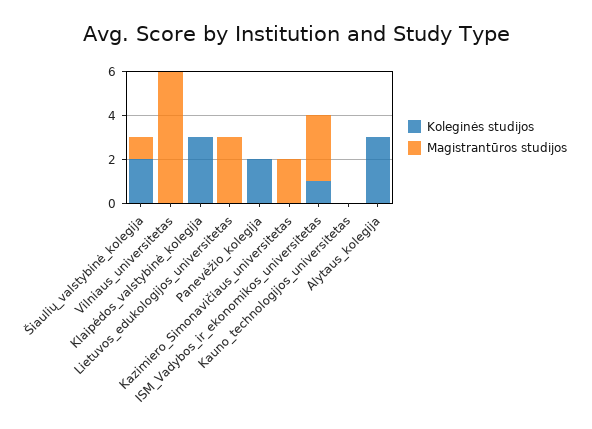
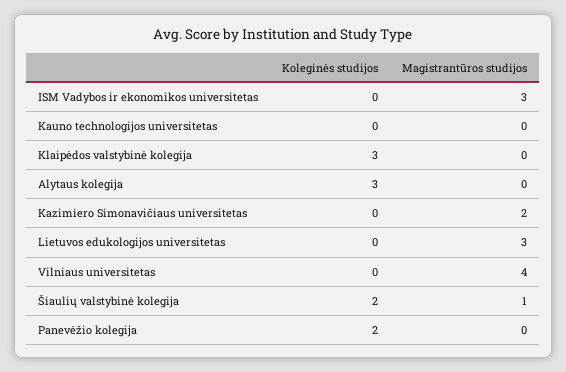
Magistrantūros studijos, Vilniaus_universitetas: 6 -> 4
Koleginės studijos, ISM_Vadybos_ir_ekonomikos_universitetas: 1 -> 0

